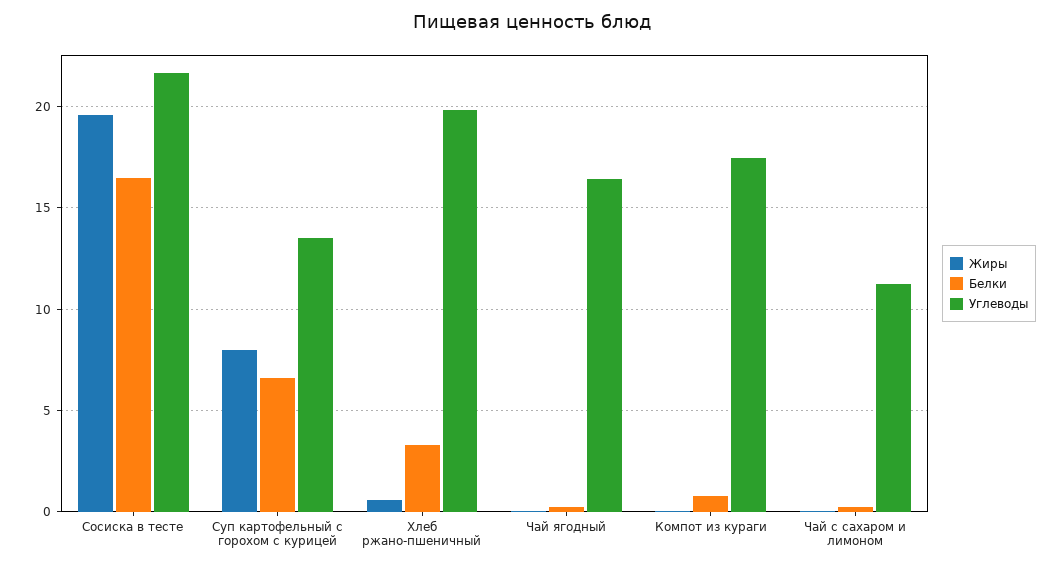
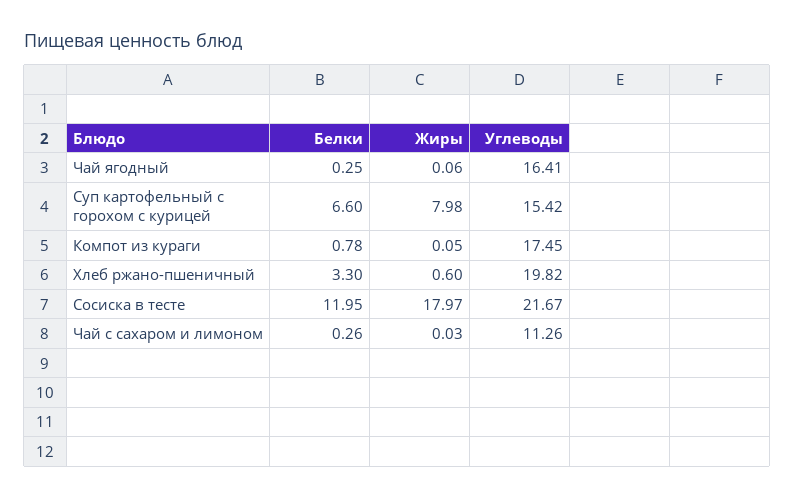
Жиры, Сосиска в тесте: 19.5 -> 17.97
Белки, Сосиска в тесте: 16.5 -> 11.95
Углеводы, Суп картофельный с горохом с курицей: 13.5 -> 15.42

